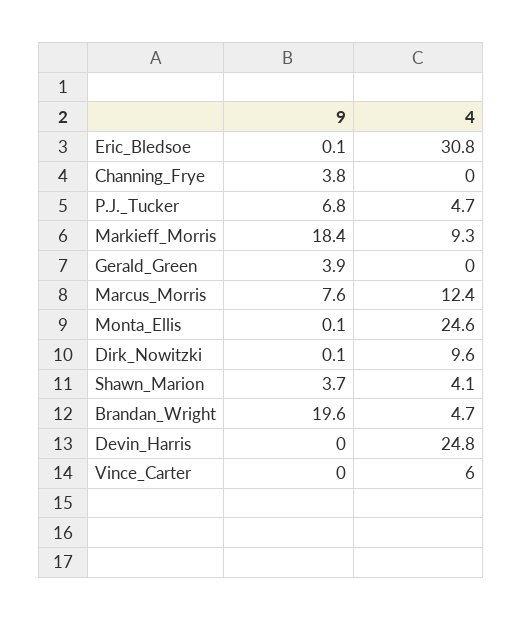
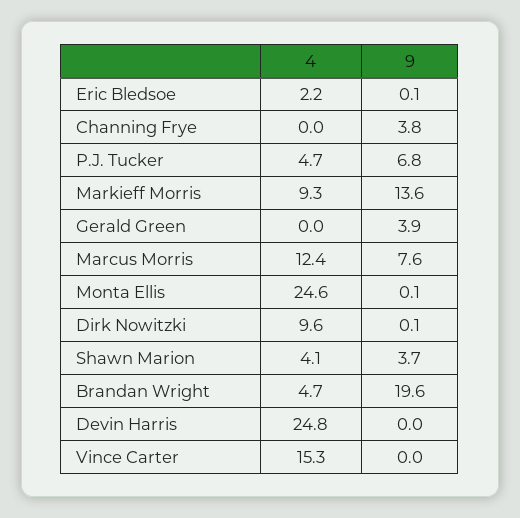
4, Eric_Bledsoe: 30.8 -> 2.2
9, Markieff_Morris: 18.4 -> 13.6
4, Vince_Carter: 6 -> 15.3

